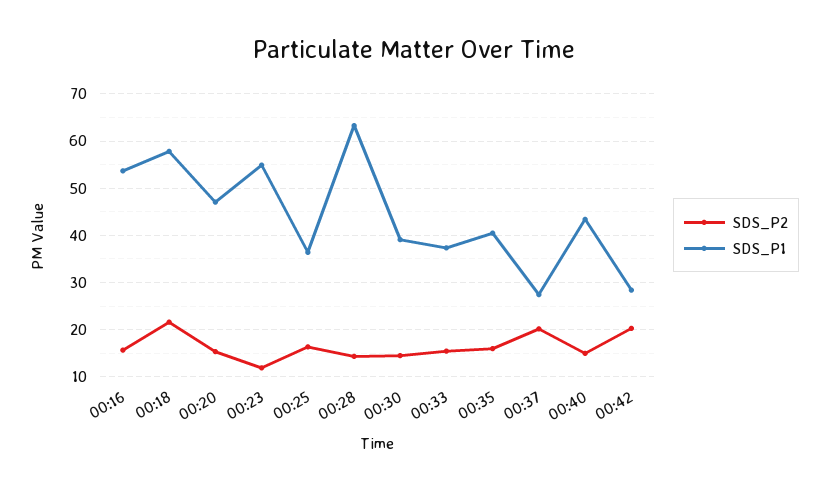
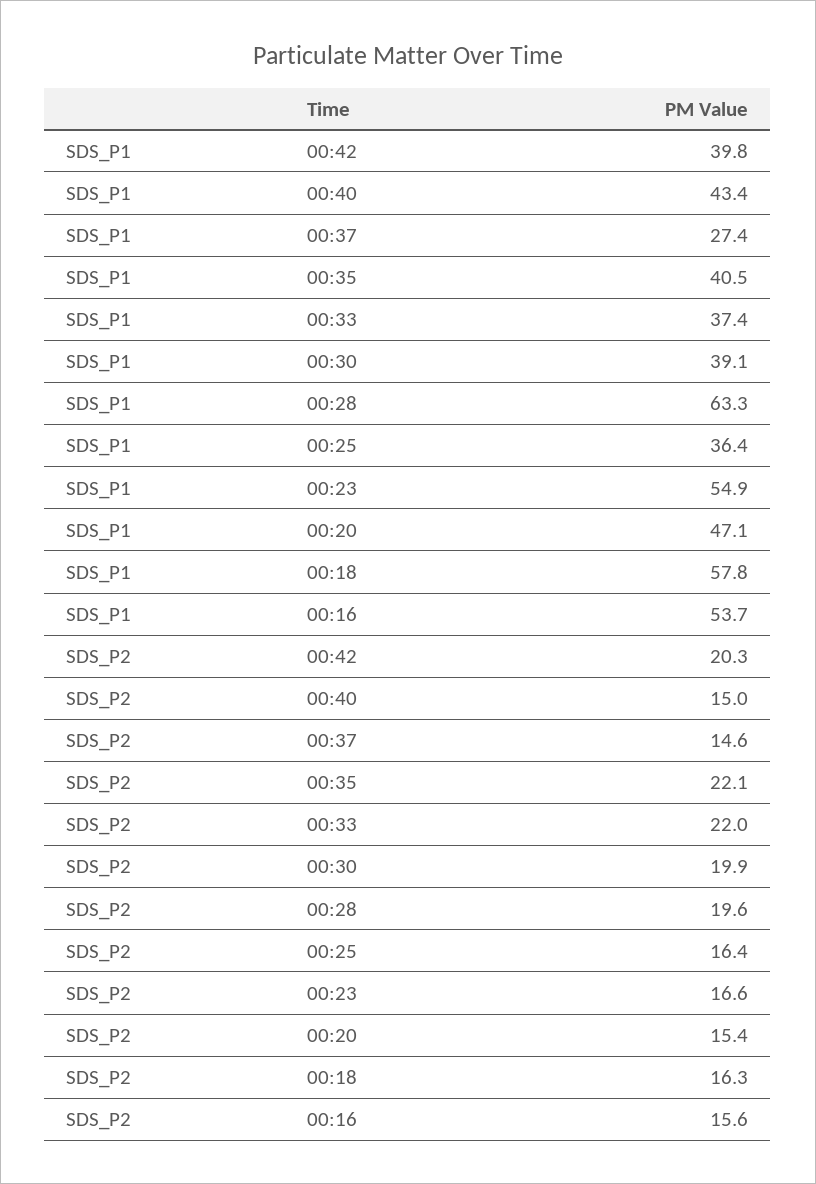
SDS_P2, 00:18: 22 -> 16.3
SDS_P2, 00:23: 12 -> 16.6
SDS_P2, 00:28: 14 -> 19.6
SDS_P2, 00:30: 14 -> 19.9
SDS_P2, 00:33: 16 -> 22
SDS_P2, 00:35: 16 -> 22.1
SDS_P2, 00:37: 20 -> 14.6
SDS_P1, 00:42: 28 -> 39.8

